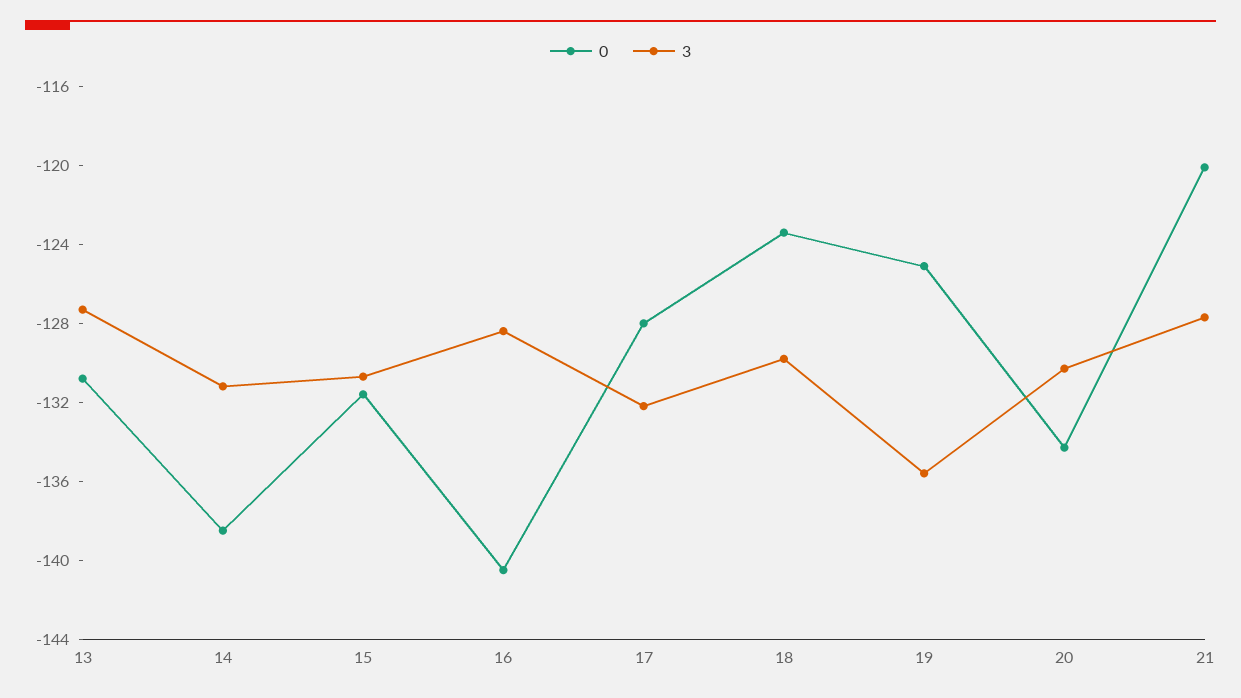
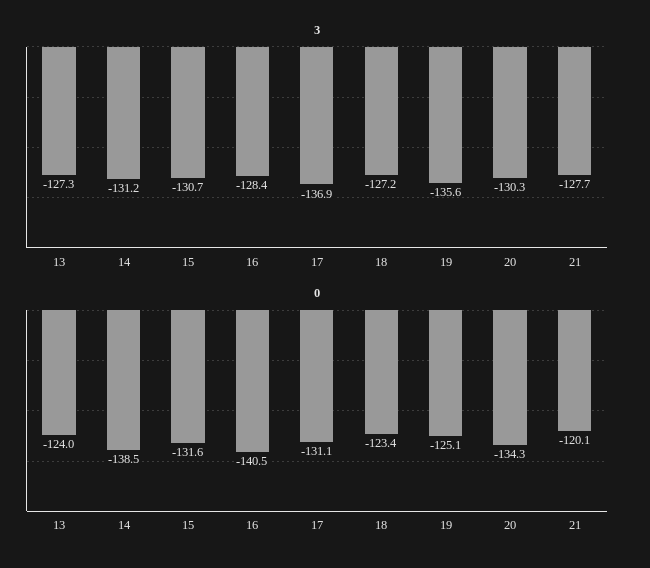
0, 13: -131 -> -124
0, 17: -128 -> -131.1
3, 17: -132 -> -136.9
3, 18: -130 -> -127.2

